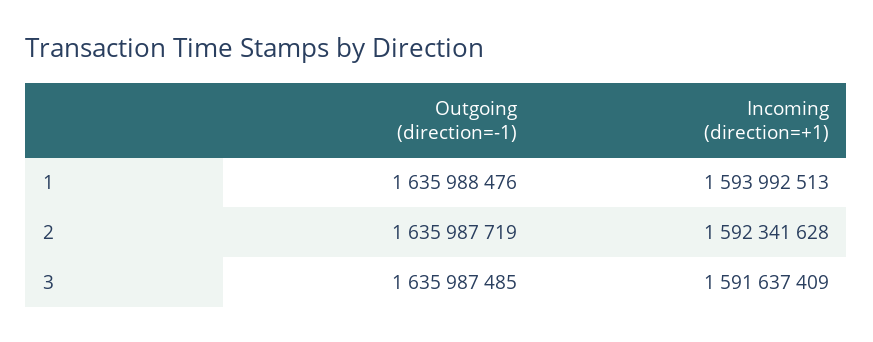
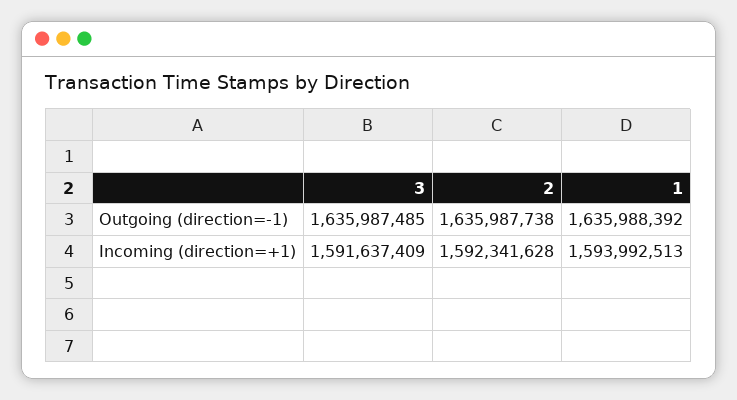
Outgoing (direction=-1), 1: 1635988476 -> 1635988392
Outgoing (direction=-1), 2: 1635987719 -> 1635987738

